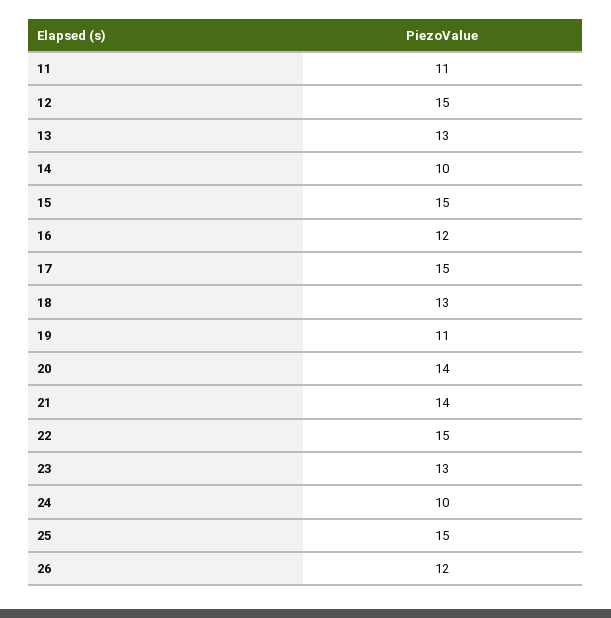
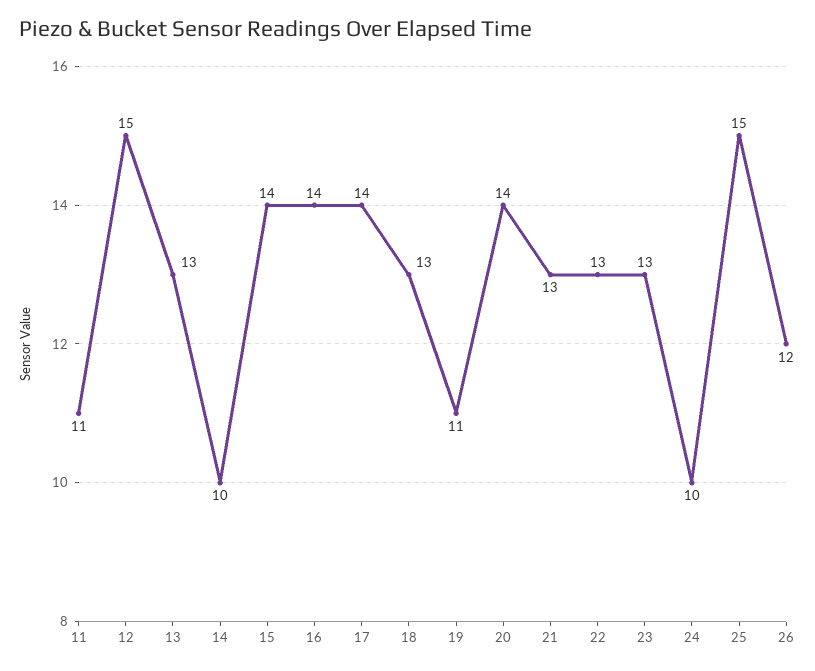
15: 15 -> 14
16: 12 -> 14
17: 15 -> 14
21: 14 -> 13
22: 15 -> 13

